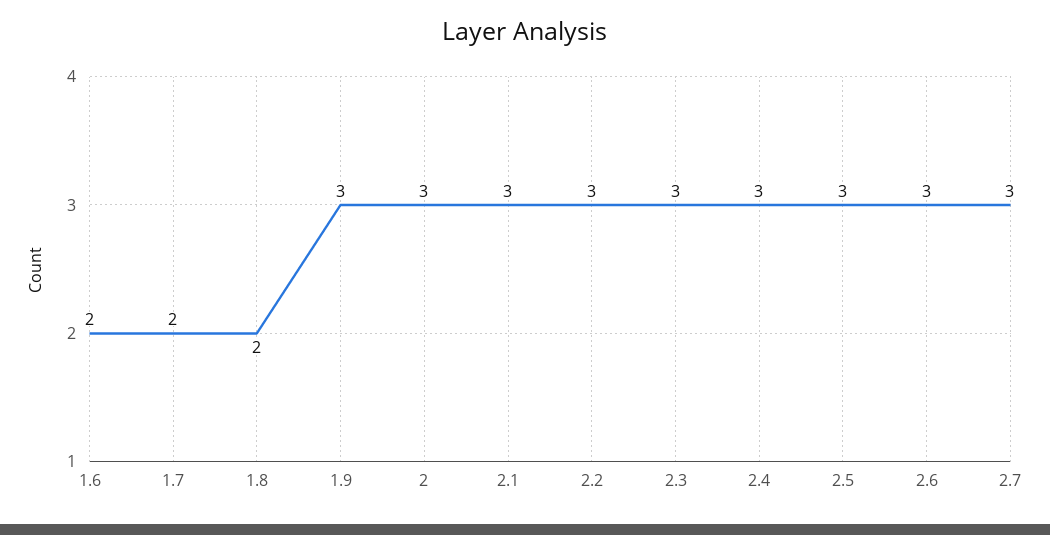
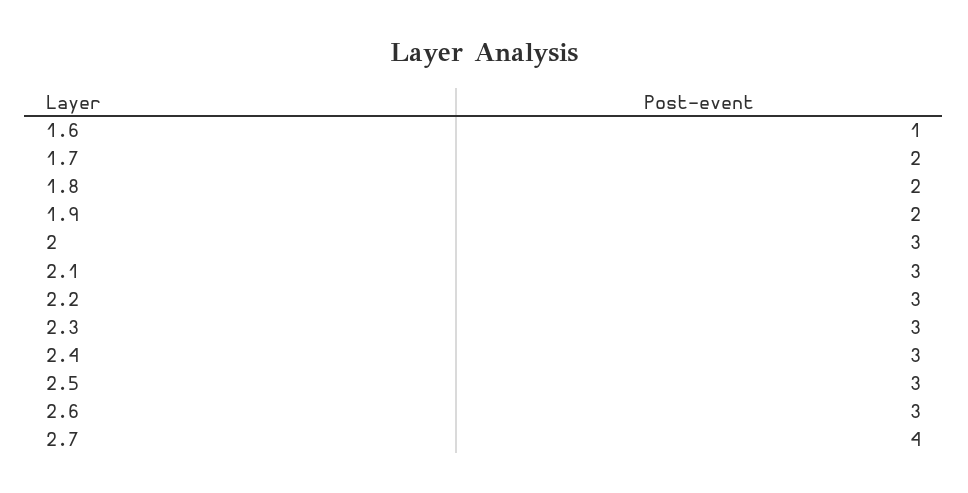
1.6: 2 -> 1
1.9: 3 -> 2
2.7: 3 -> 4

